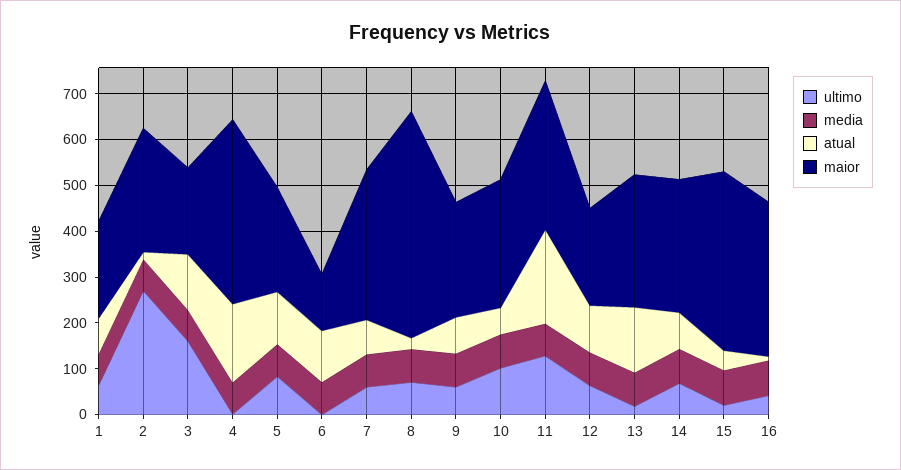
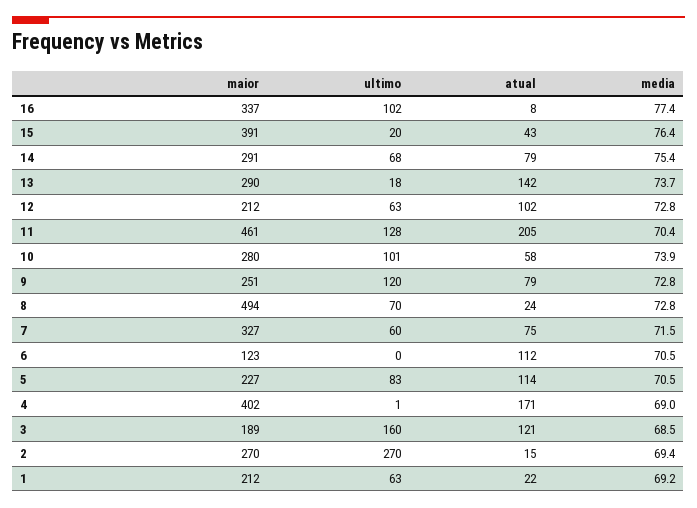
atual, 1: 80 -> 22
ultimo, 9: 60 -> 120
maior, 11: 320 -> 461
ultimo, 16: 40 -> 102

